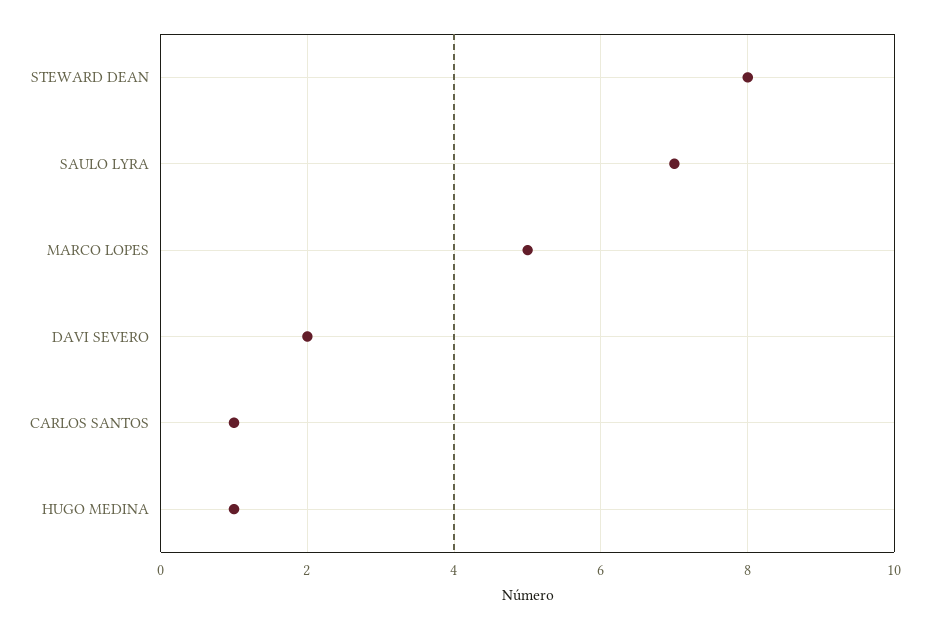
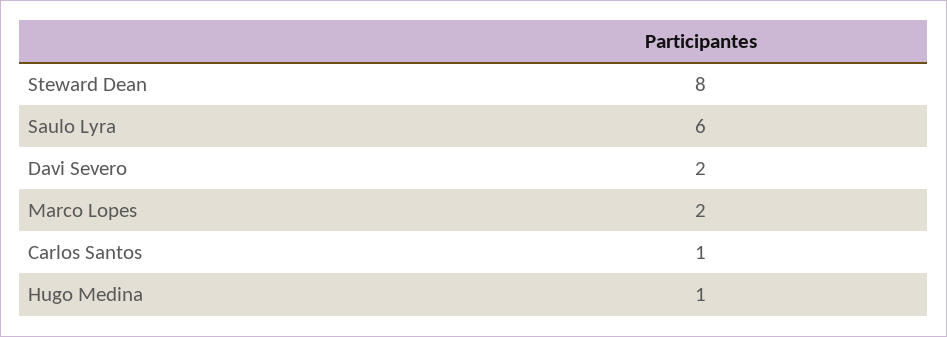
SAULO LYRA: 7 -> 6
MARCO LOPES: 5 -> 2

